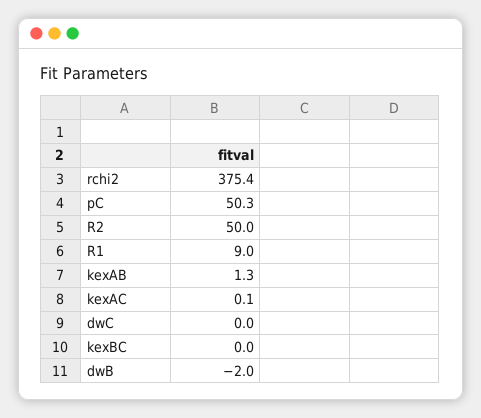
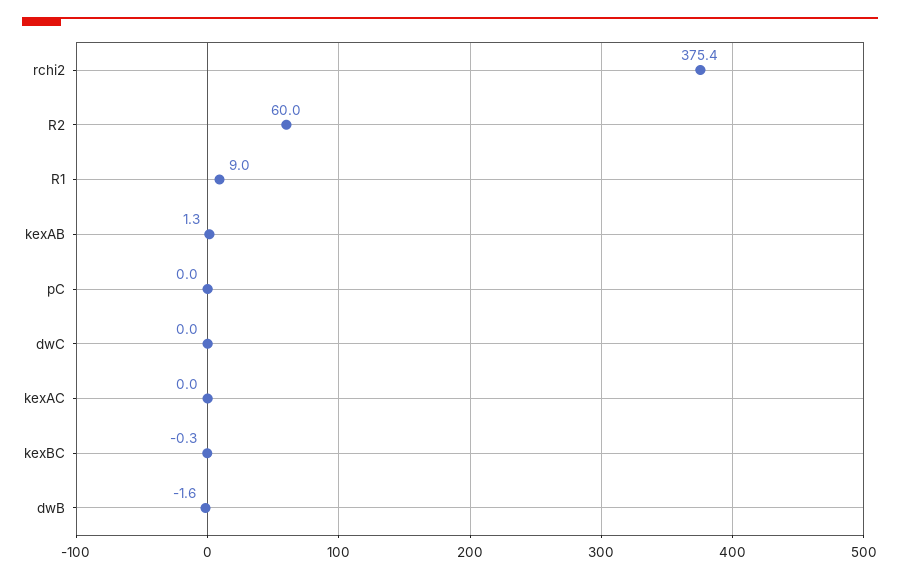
pC: 50.3 -> 0
R2: 50 -> 60
kexAC: 0.1 -> 0
kexBC: 0 -> -0.3
dwB: -2 -> -1.6

